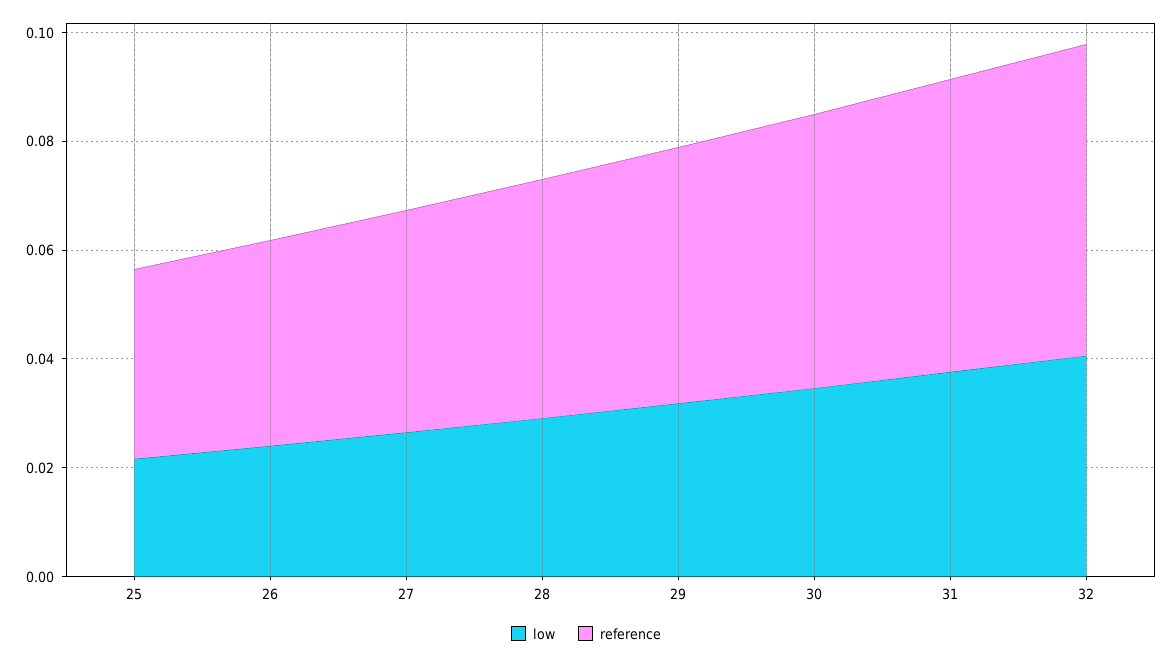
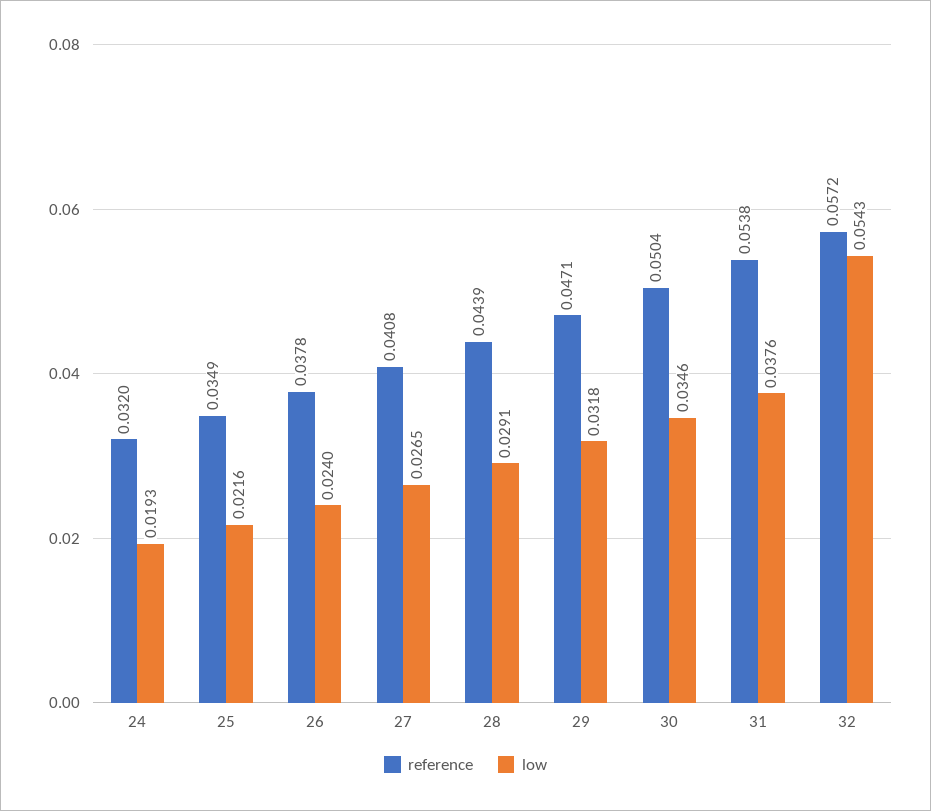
low, 32: 0.04 -> 0.0543
reference, 24: none -> 0.032
low, 24: none -> 0.0193

